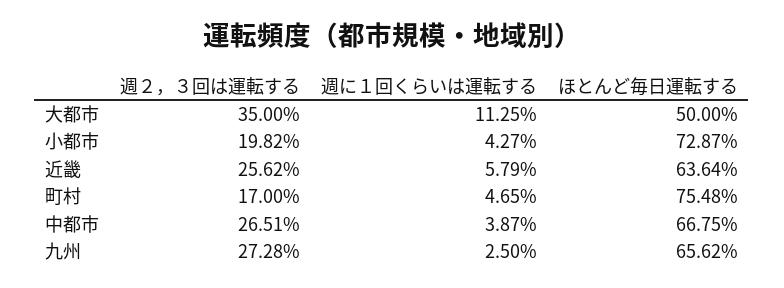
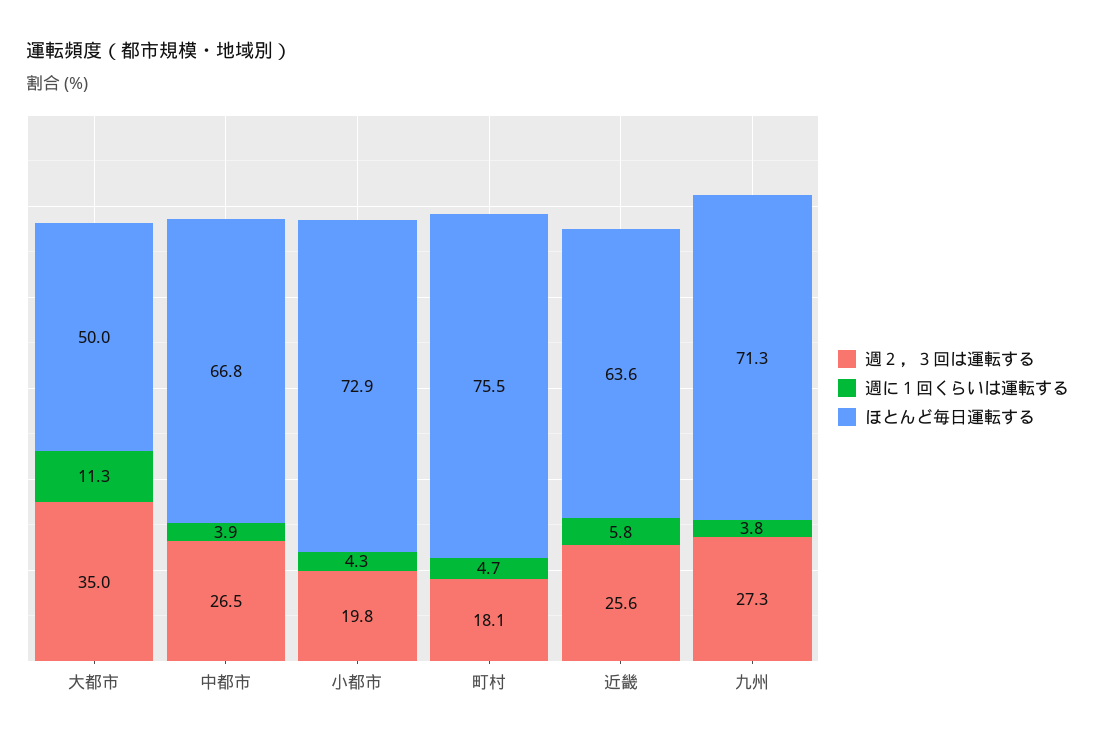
週２，３回は運転する, 町村: 17 -> 18.1
週に１回くらいは運転する, 九州: 2.5 -> 3.8
ほとんど毎日運転する, 九州: 65.62 -> 71.3

